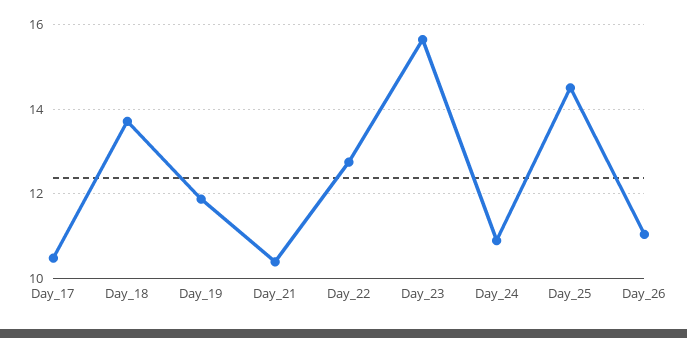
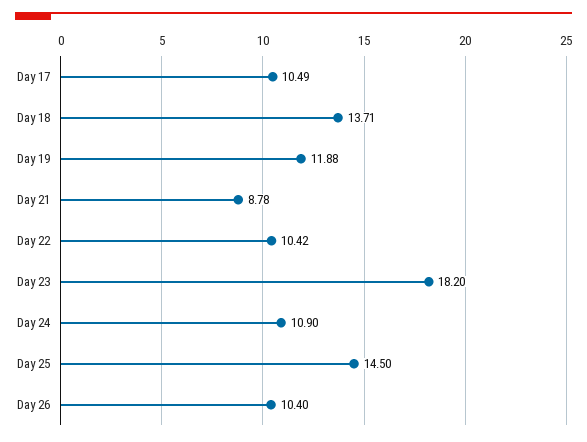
Day_21: 10.4 -> 8.78
Day_22: 12.8 -> 10.42
Day_23: 15.6 -> 18.2
Day_26: 11 -> 10.4

